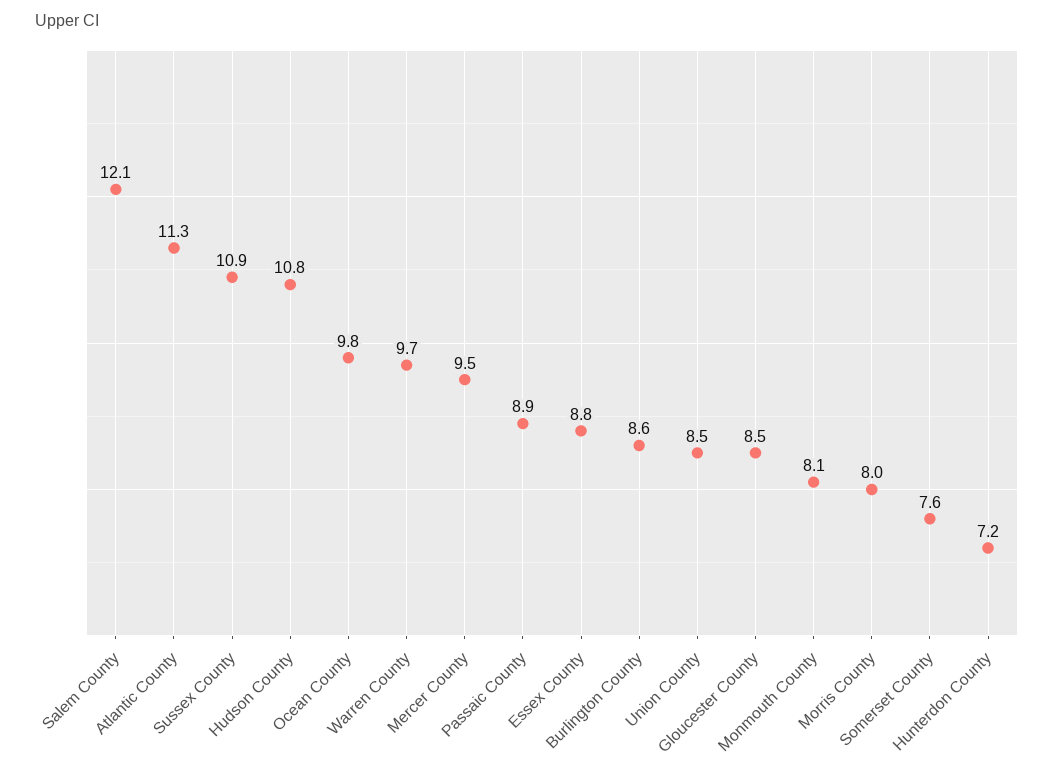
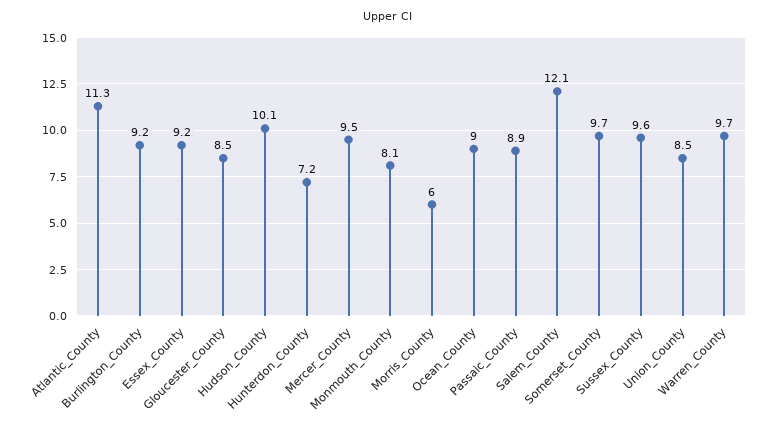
Sussex County: 10.9 -> 9.6
Hudson County: 10.8 -> 10.1
Ocean County: 9.8 -> 9
Essex County: 8.8 -> 9.2
Burlington County: 8.6 -> 9.2
Morris County: 8 -> 6
Somerset County: 7.6 -> 9.7

